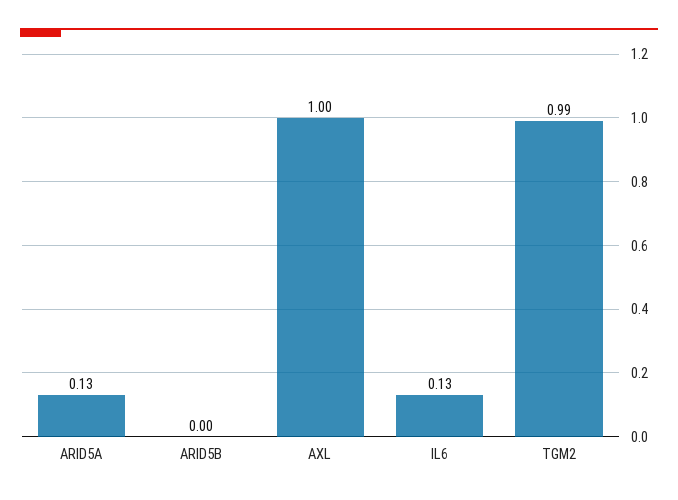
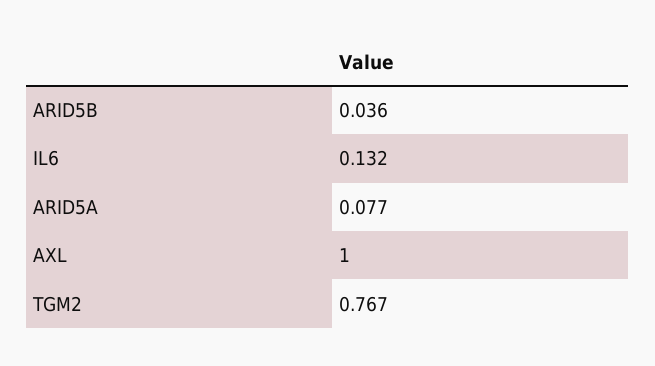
ARID5A: 0.13 -> 0.077
ARID5B: 0 -> 0.036
TGM2: 0.99 -> 0.767

